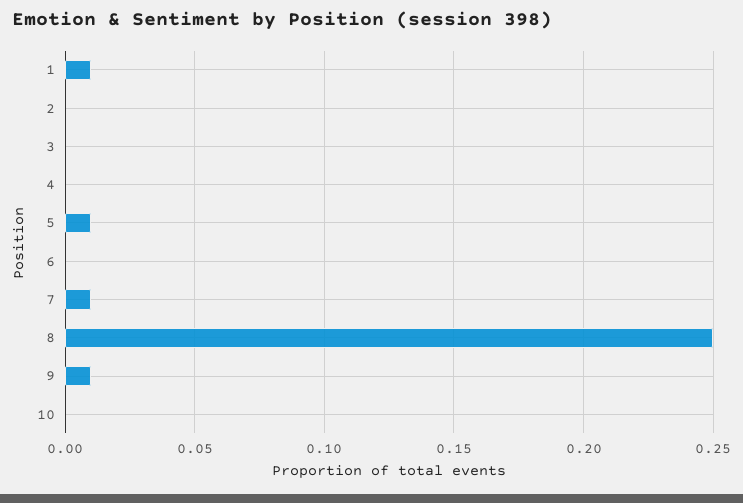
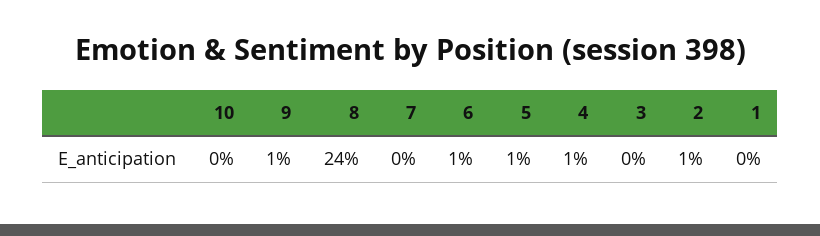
1: 0.01 -> 0
2: 0 -> 0.01
4: 0 -> 0.01
6: 0 -> 0.01
7: 0.01 -> 0
8: 0.25 -> 0.24

